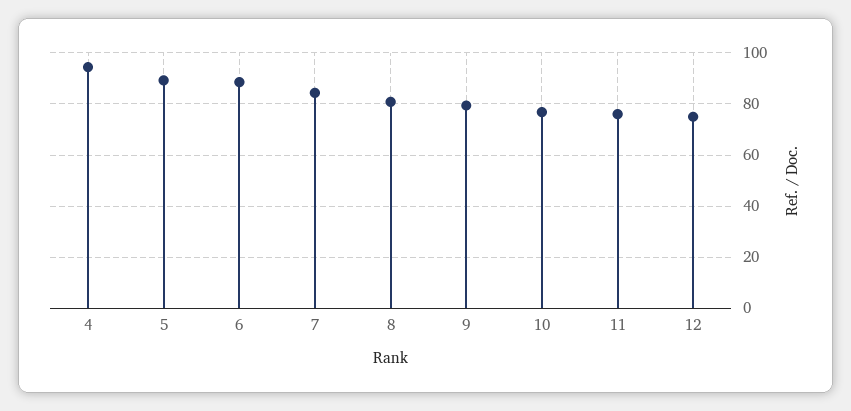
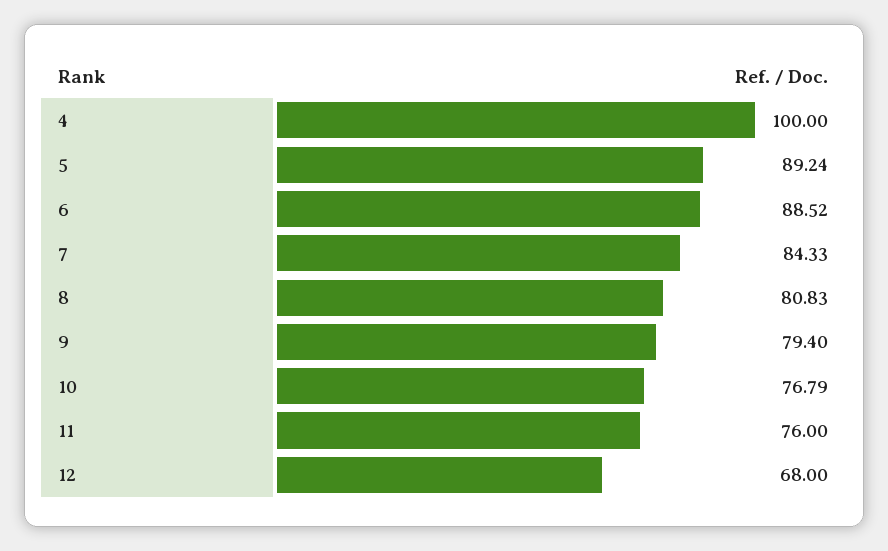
4: 95 -> 100
12: 75 -> 68

